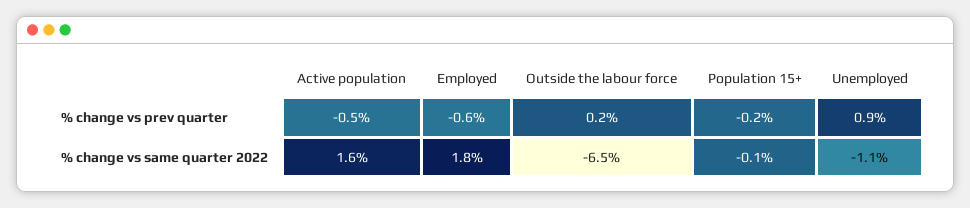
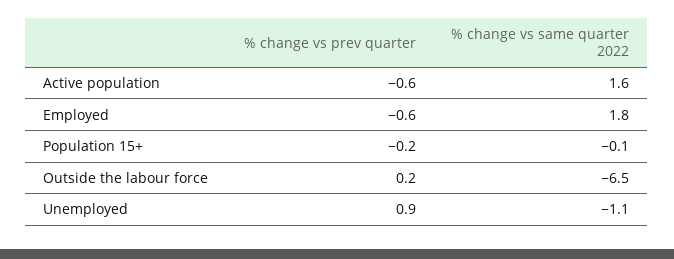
Active population, % change vs prev quarter: -0.5 -> -0.6

